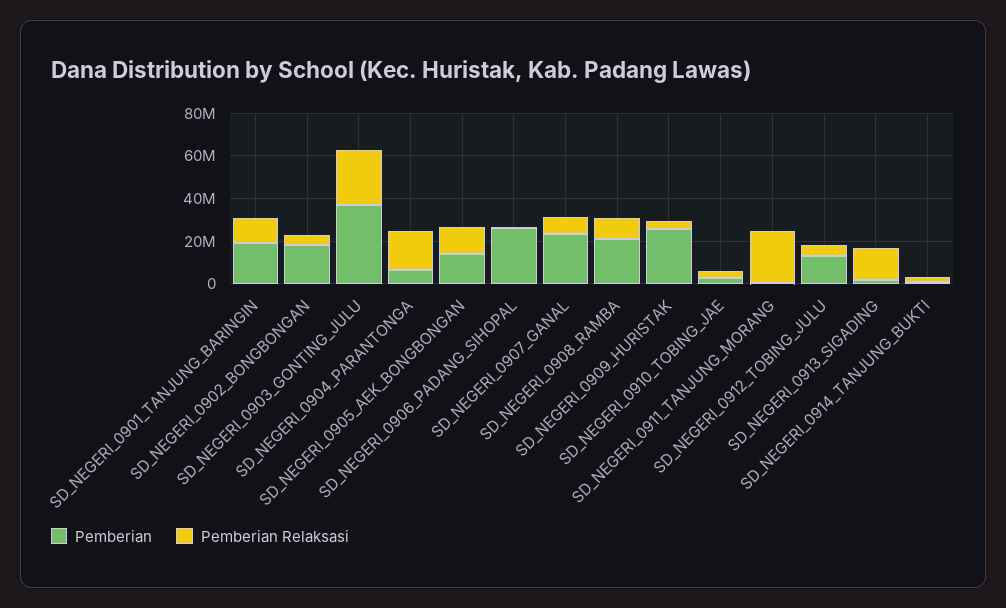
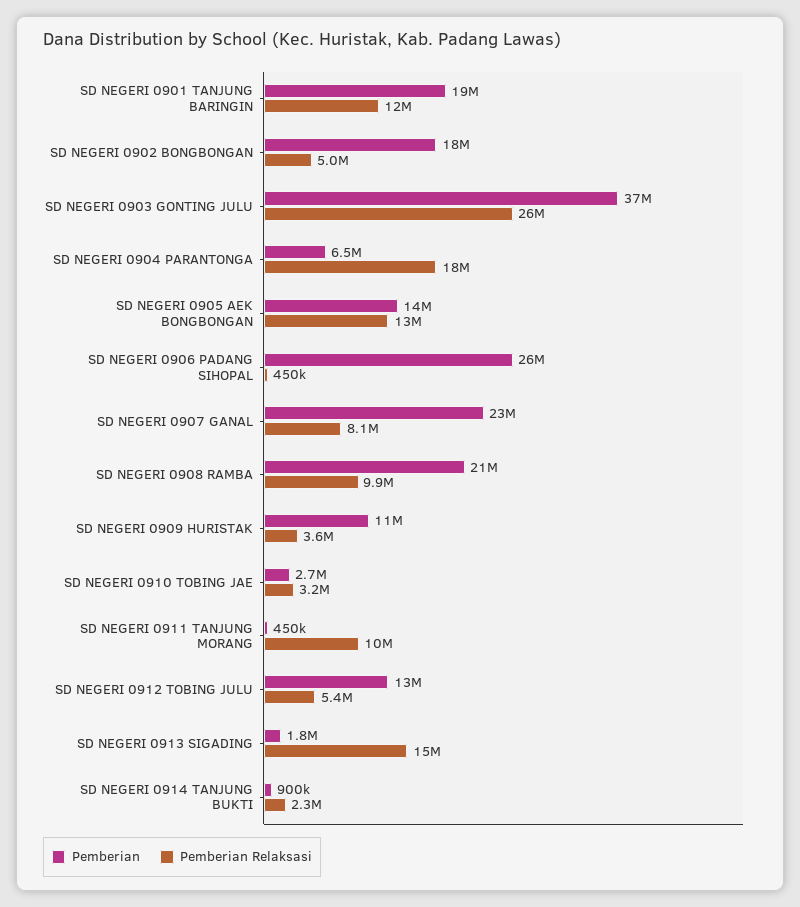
Pemberian, SD_NEGERI_0909_HURISTAK: 25000000 -> 11000000
Pemberian Relaksasi, SD_NEGERI_0911_TANJUNG_MORANG: 25000000 -> 10000000

